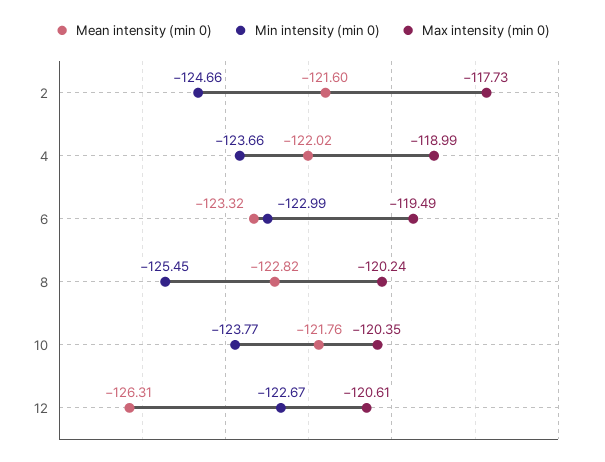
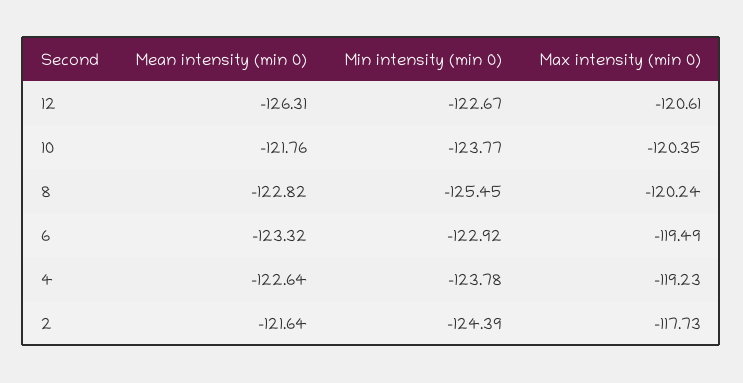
Mean intensity (min 0), 2: -121.6 -> -121.64
Min intensity (min 0), 2: -124.66 -> -124.39
Mean intensity (min 0), 4: -122.02 -> -122.64
Min intensity (min 0), 4: -123.66 -> -123.78
Max intensity (min 0), 4: -118.99 -> -119.23
Min intensity (min 0), 6: -122.99 -> -122.92

